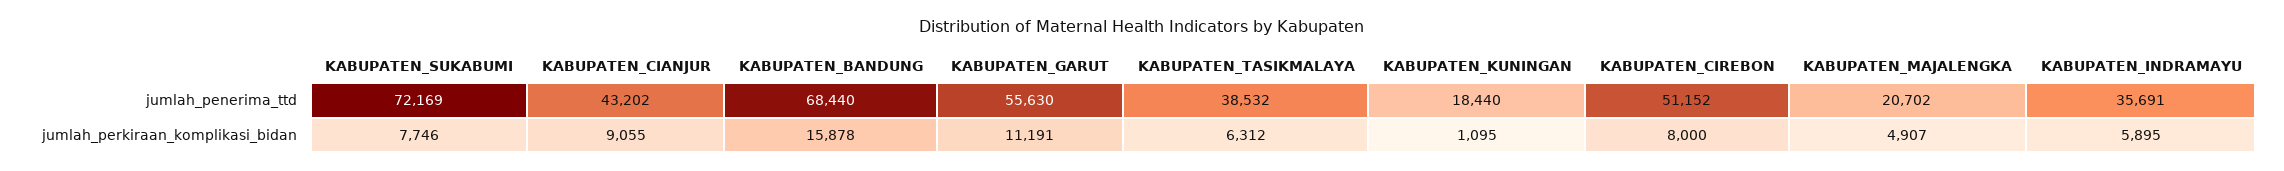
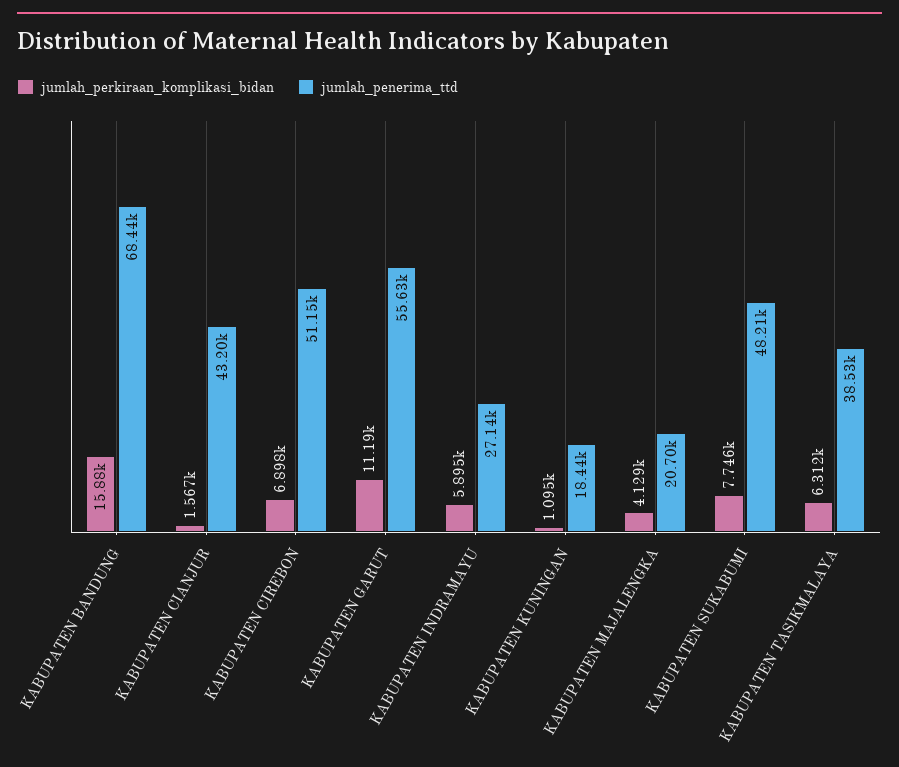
jumlah_penerima_ttd, KABUPATEN_SUKABUMI: 72169 -> 48210
jumlah_penerima_ttd, KABUPATEN_INDRAMAYU: 35691 -> 27140
jumlah_perkiraan_komplikasi_bidan, KABUPATEN_CIANJUR: 9055 -> 1567
jumlah_perkiraan_komplikasi_bidan, KABUPATEN_CIREBON: 8000 -> 6898
jumlah_perkiraan_komplikasi_bidan, KABUPATEN_MAJALENGKA: 4907 -> 4129

